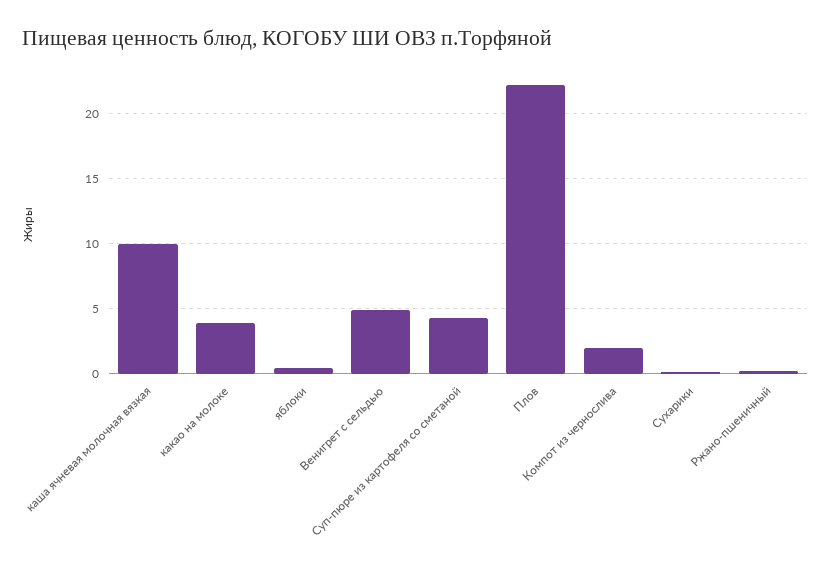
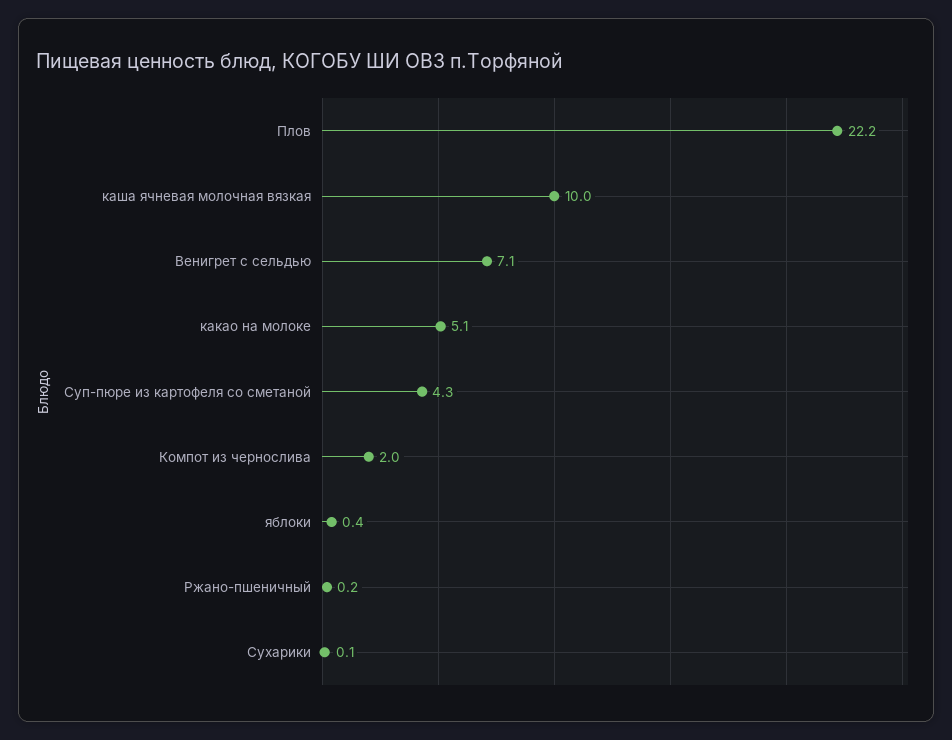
какао на молоке: 4 -> 5.1
Венигрет с сельдью: 5 -> 7.1

